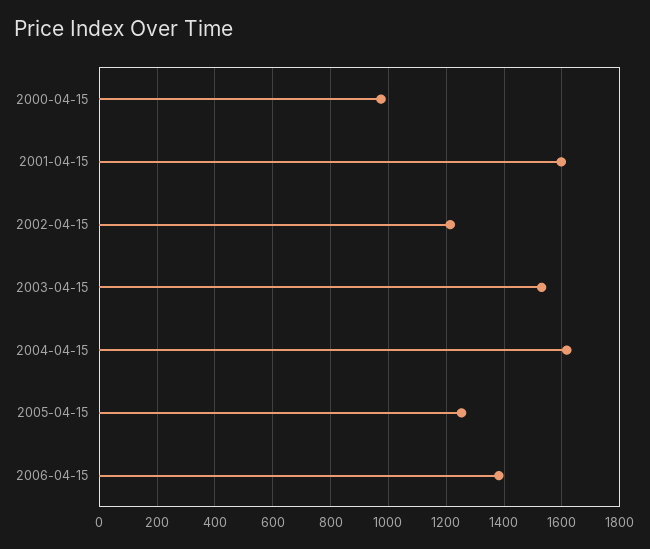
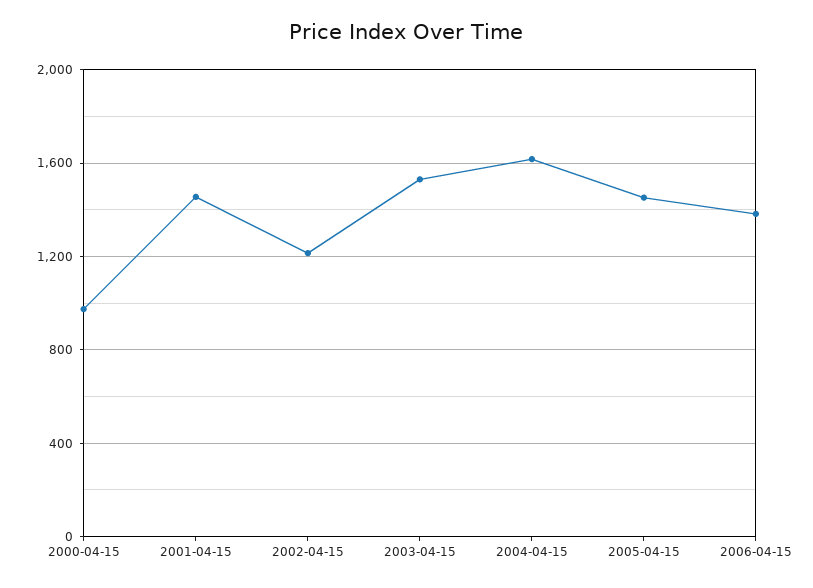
2001-04-15: 1600 -> 1450
2005-04-15: 1250 -> 1450

